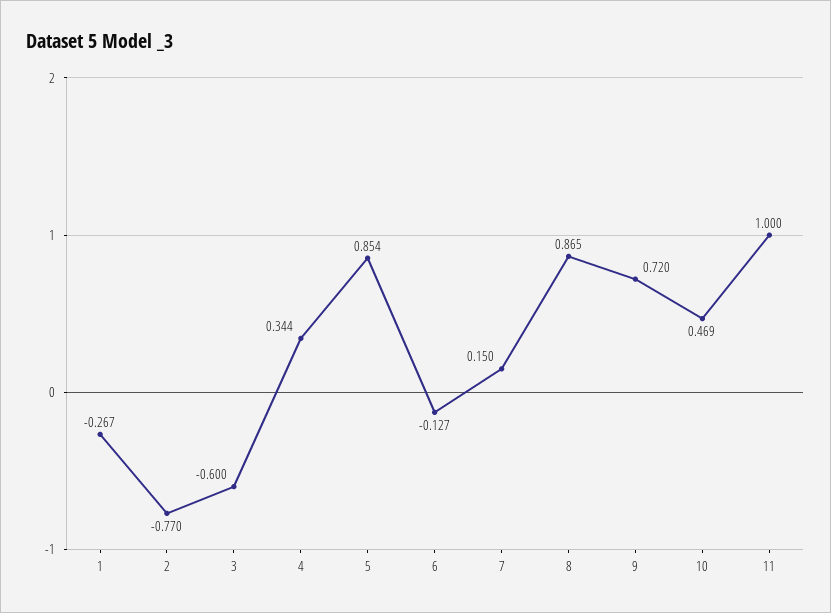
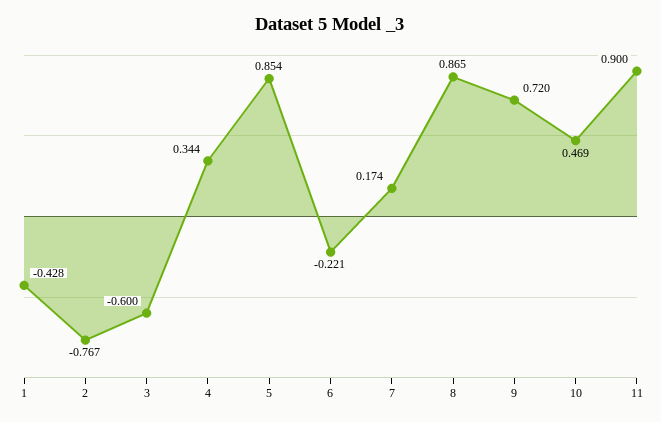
1: -0.267 -> -0.428
2: -0.77 -> -0.767
6: -0.127 -> -0.221
7: 0.15 -> 0.174
11: 1 -> 0.9

